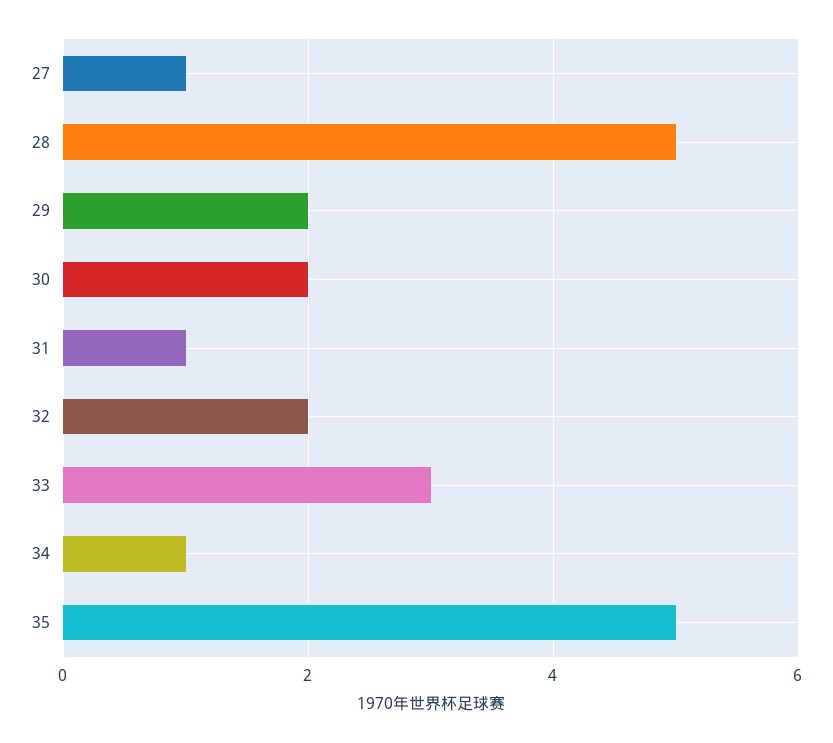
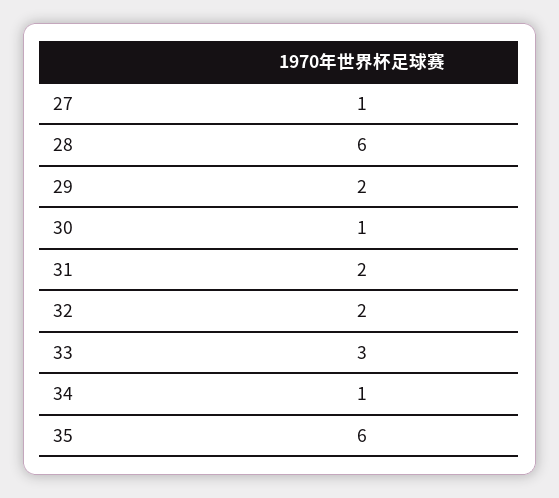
28: 5 -> 6
30: 2 -> 1
31: 1 -> 2
35: 5 -> 6

